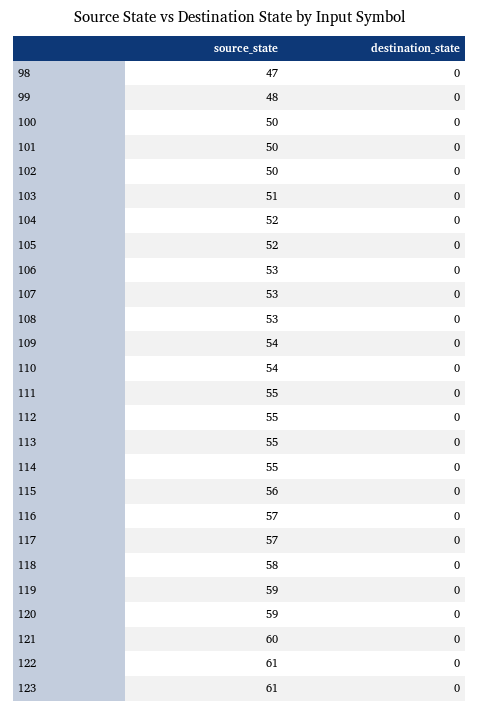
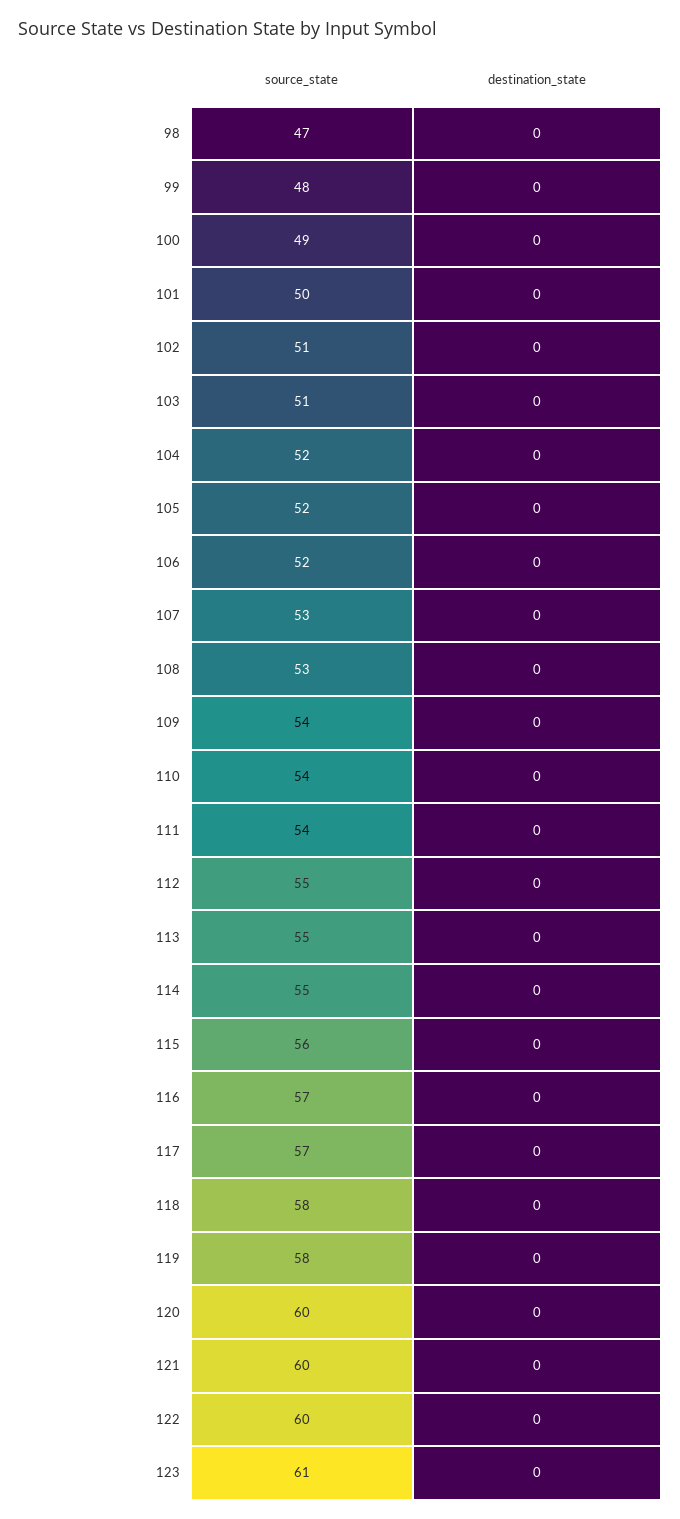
source_state, 100: 50 -> 49
source_state, 102: 50 -> 51
source_state, 106: 53 -> 52
source_state, 111: 55 -> 54
source_state, 119: 59 -> 58
source_state, 120: 59 -> 60
source_state, 122: 61 -> 60

